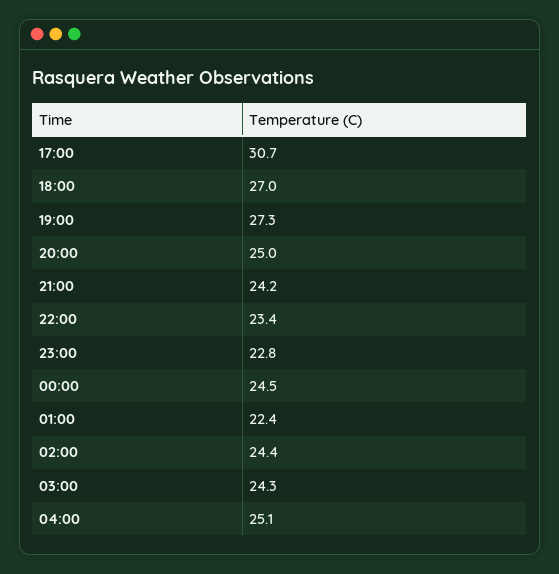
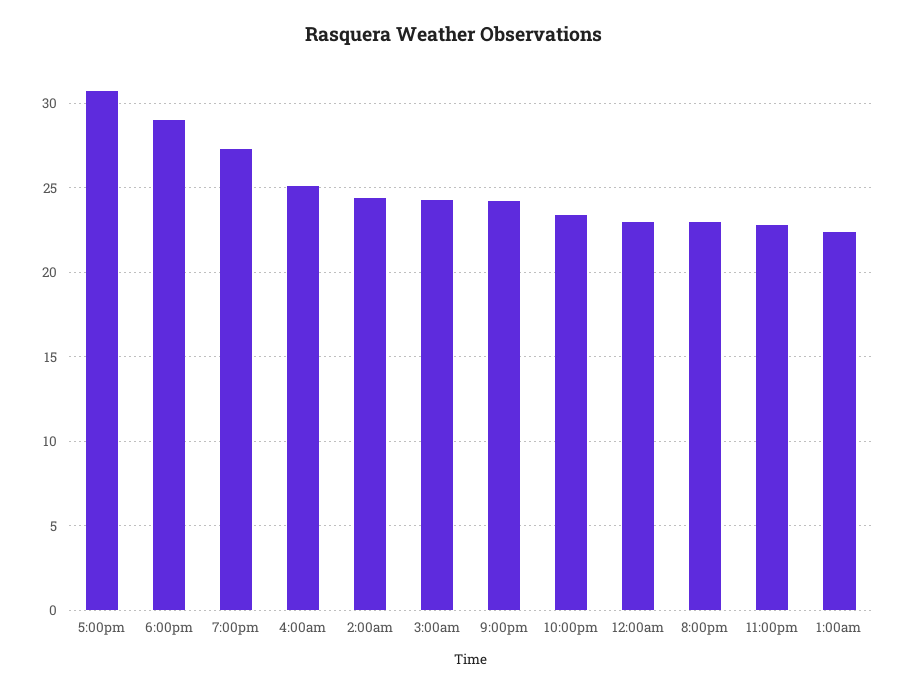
18:00: 27 -> 29
20:00: 25 -> 23
00:00: 24.5 -> 23

